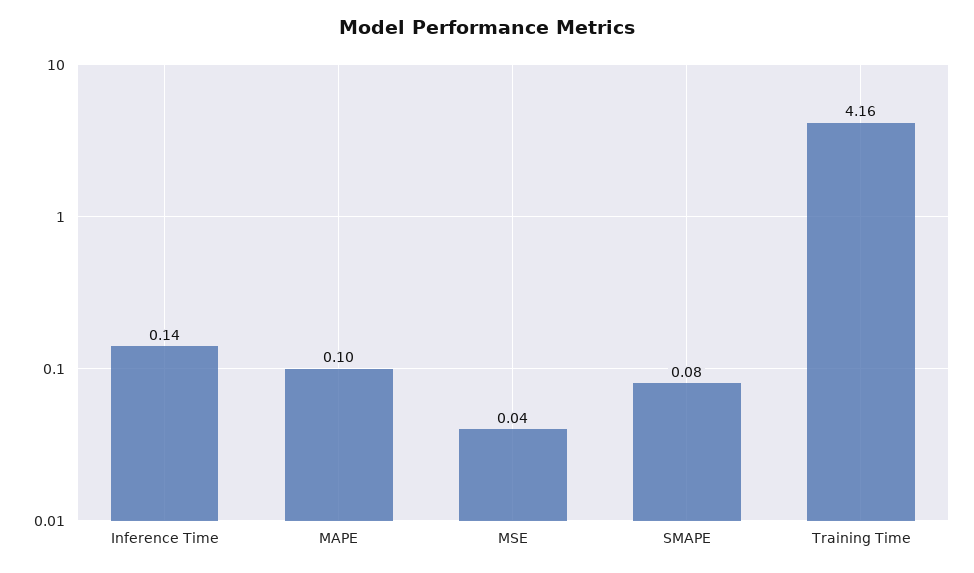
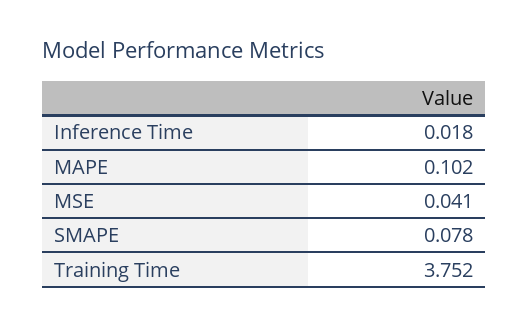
Inference Time: 0.14 -> 0.018
Training Time: 4.16 -> 3.752

